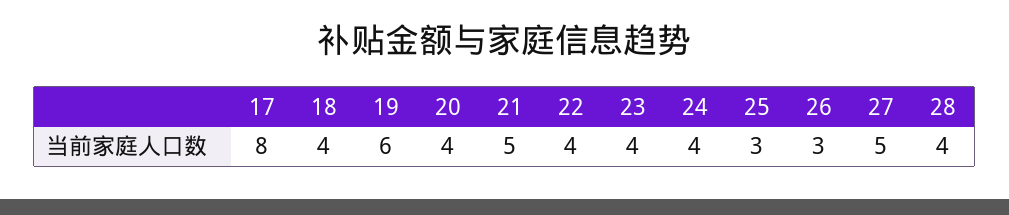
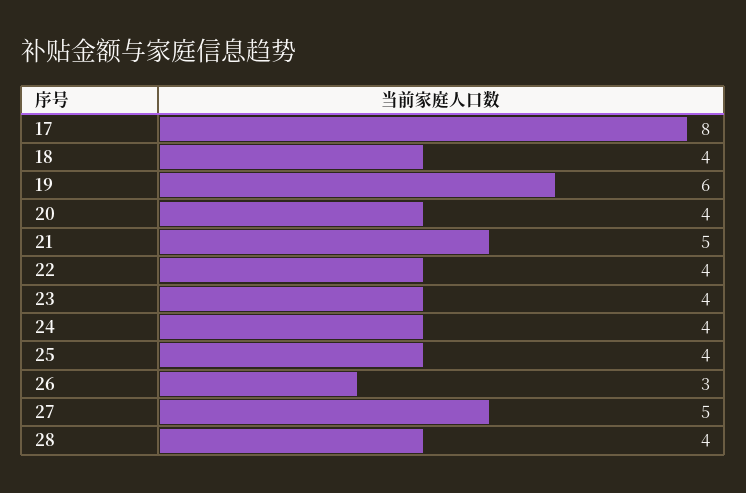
25: 3 -> 4

